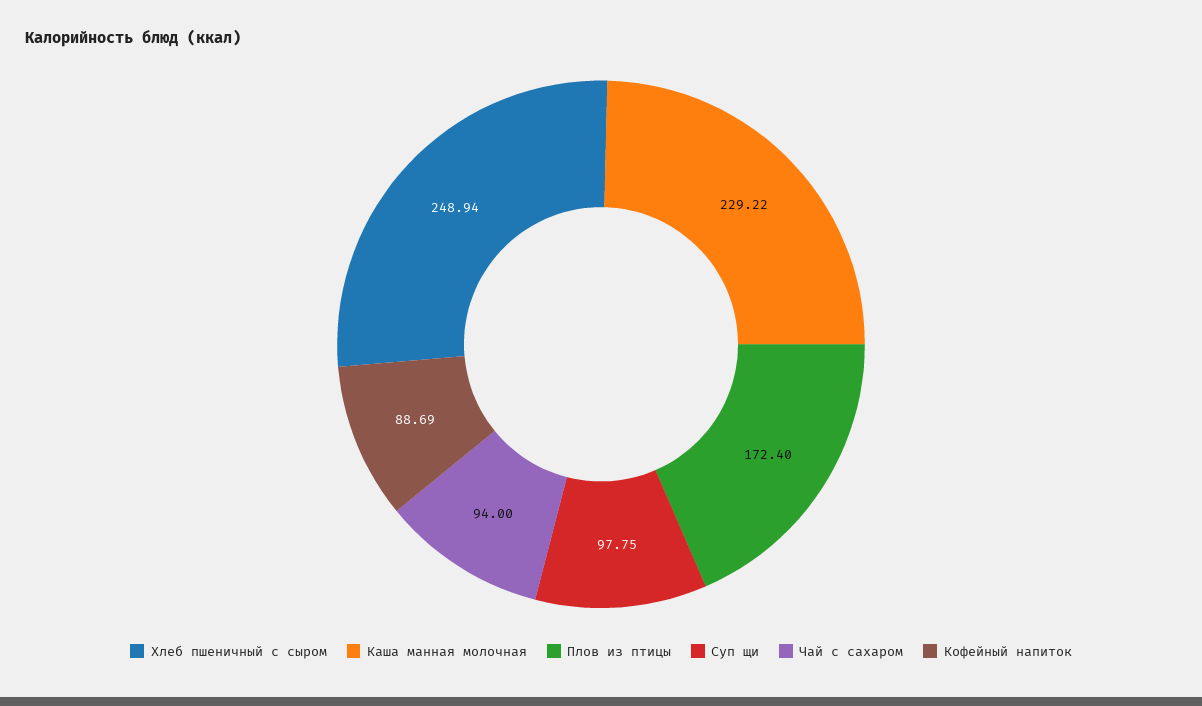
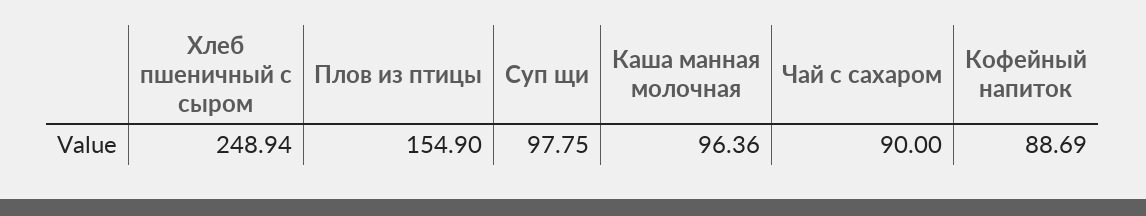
Каша манная молочная: 229.22 -> 96.36
Плов из птицы: 172.4 -> 154.9
Чай с сахаром: 94 -> 90

